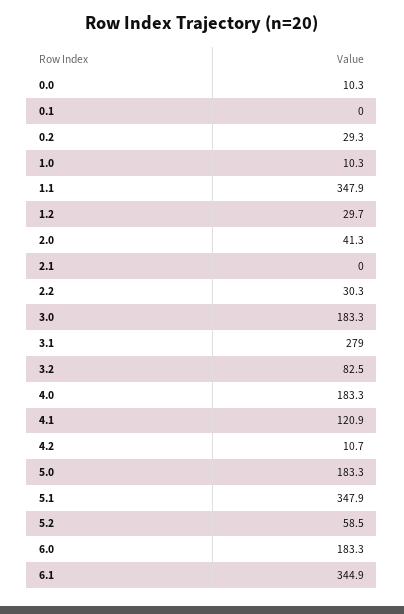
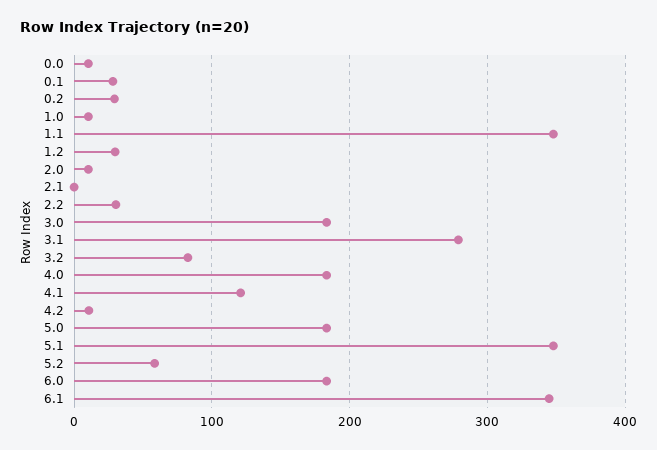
0.1: 0 -> 30
2.0: 41.3 -> 10

